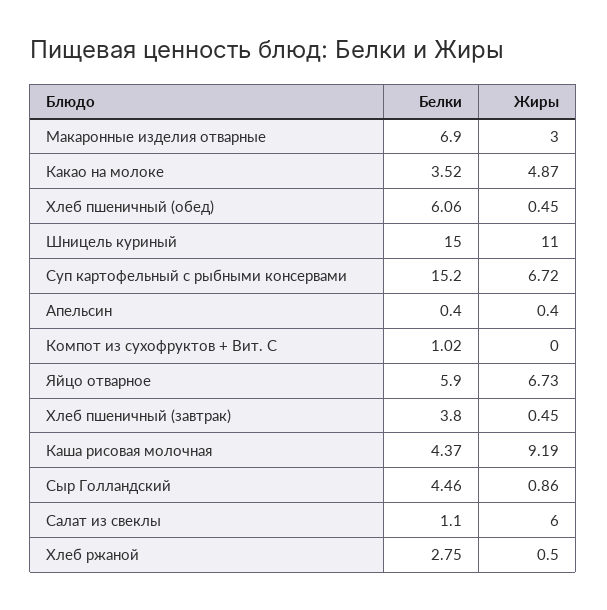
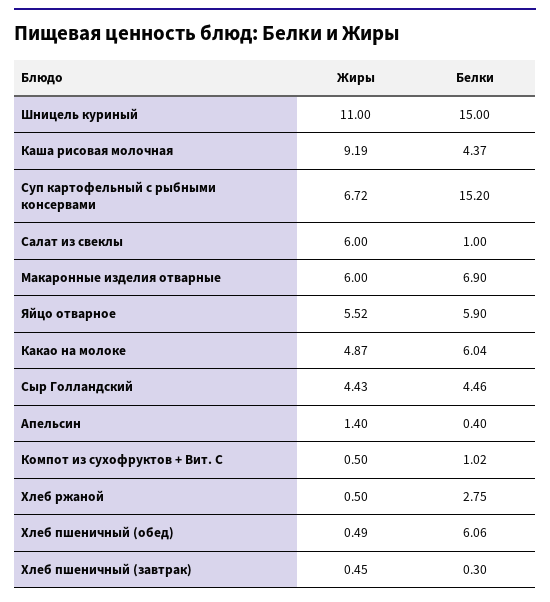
Жиры, Макаронные изделия отварные: 3 -> 6
Белки, Какао на молоке: 3.52 -> 6.04
Жиры, Хлеб пшеничный (обед): 0.45 -> 0.49
Жиры, Апельсин: 0.4 -> 1.4
Жиры, Компот из сухофруктов + Вит. С: 0 -> 0.5
Жиры, Яйцо отварное: 6.73 -> 5.52
Белки, Хлеб пшеничный (завтрак): 3.8 -> 0.3
Жиры, Сыр Голландский: 0.86 -> 4.43
Белки, Салат из свеклы: 1.1 -> 1

